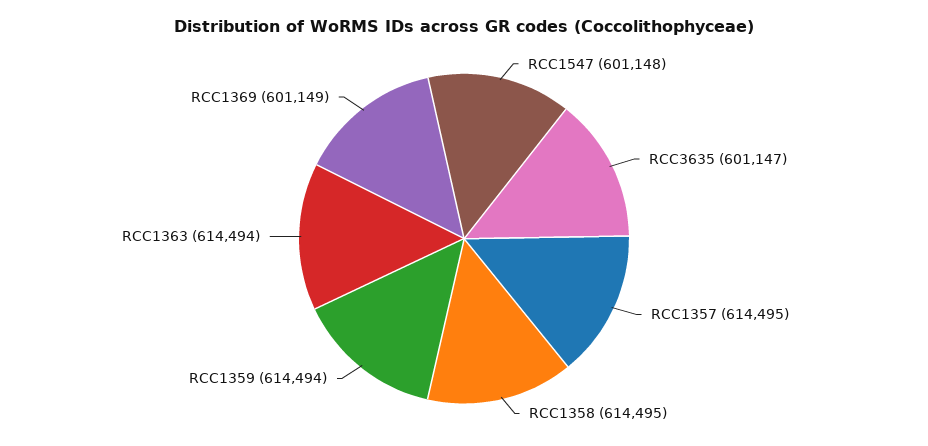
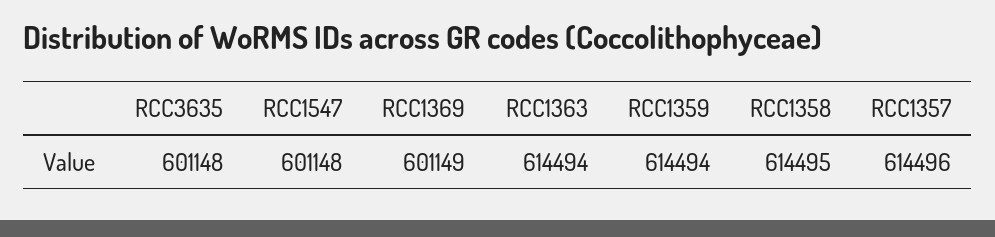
RCC3635: 601147 -> 601148
RCC1357: 614495 -> 614496

